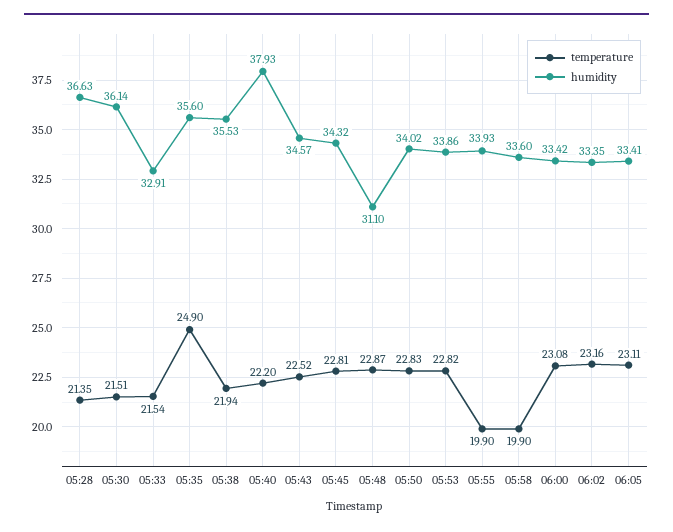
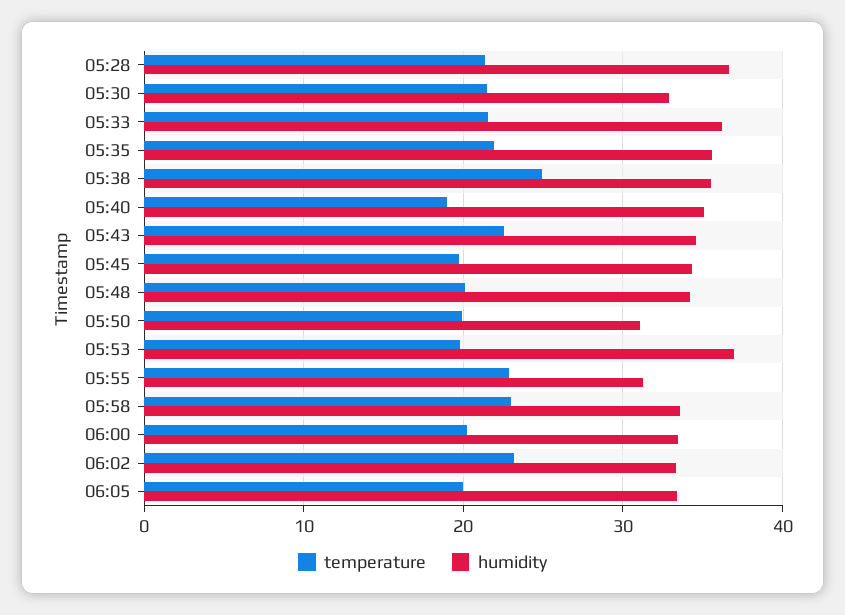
humidity, 05:30: 36.14 -> 33
humidity, 05:33: 32.91 -> 36
temperature, 05:35: 24.9 -> 22
temperature, 05:38: 21.94 -> 25
temperature, 05:40: 22.2 -> 19
humidity, 05:40: 37.93 -> 35
temperature, 05:45: 22.81 -> 20
temperature, 05:48: 22.87 -> 20
humidity, 05:48: 31.1 -> 34
temperature, 05:50: 22.83 -> 20
humidity, 05:50: 34.02 -> 31
temperature, 05:53: 22.82 -> 20
humidity, 05:53: 33.86 -> 37
temperature, 05:55: 19.9 -> 23
humidity, 05:55: 33.93 -> 31
temperature, 05:58: 19.9 -> 23
temperature, 06:00: 23.08 -> 20
temperature, 06:05: 23.11 -> 20

